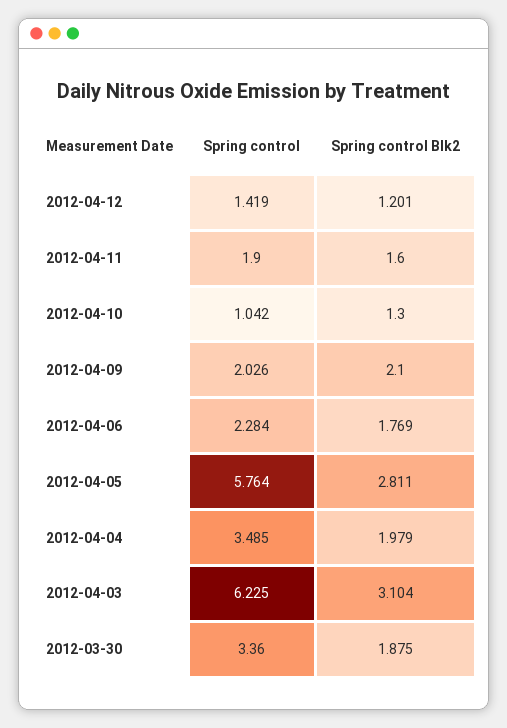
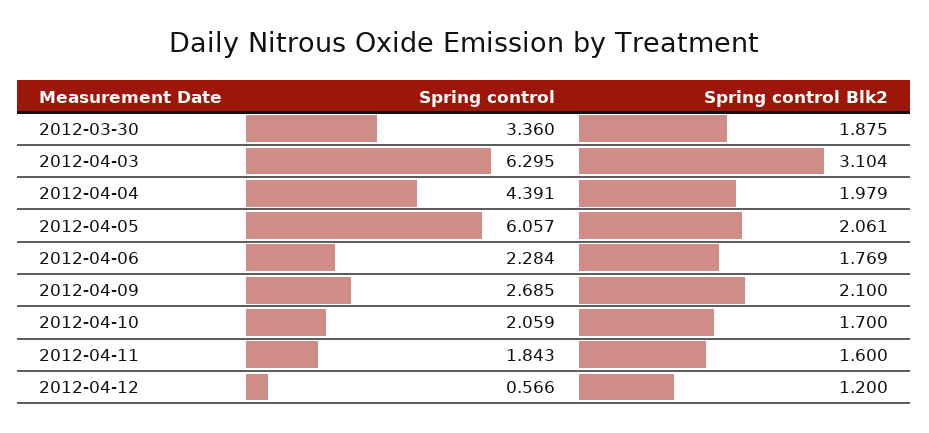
Spring control, 2012-04-12: 1.419 -> 0.566
Spring control Blk2, 2012-04-12: 1.201 -> 1.2
Spring control, 2012-04-11: 1.9 -> 1.843
Spring control, 2012-04-10: 1.042 -> 2.059
Spring control Blk2, 2012-04-10: 1.3 -> 1.7
Spring control, 2012-04-09: 2.026 -> 2.685
Spring control, 2012-04-05: 5.764 -> 6.057
Spring control Blk2, 2012-04-05: 2.811 -> 2.061
Spring control, 2012-04-04: 3.485 -> 4.391
Spring control, 2012-04-03: 6.225 -> 6.295

